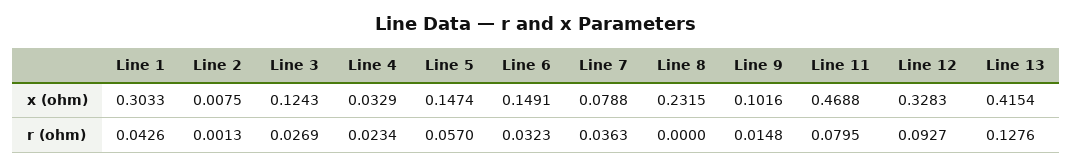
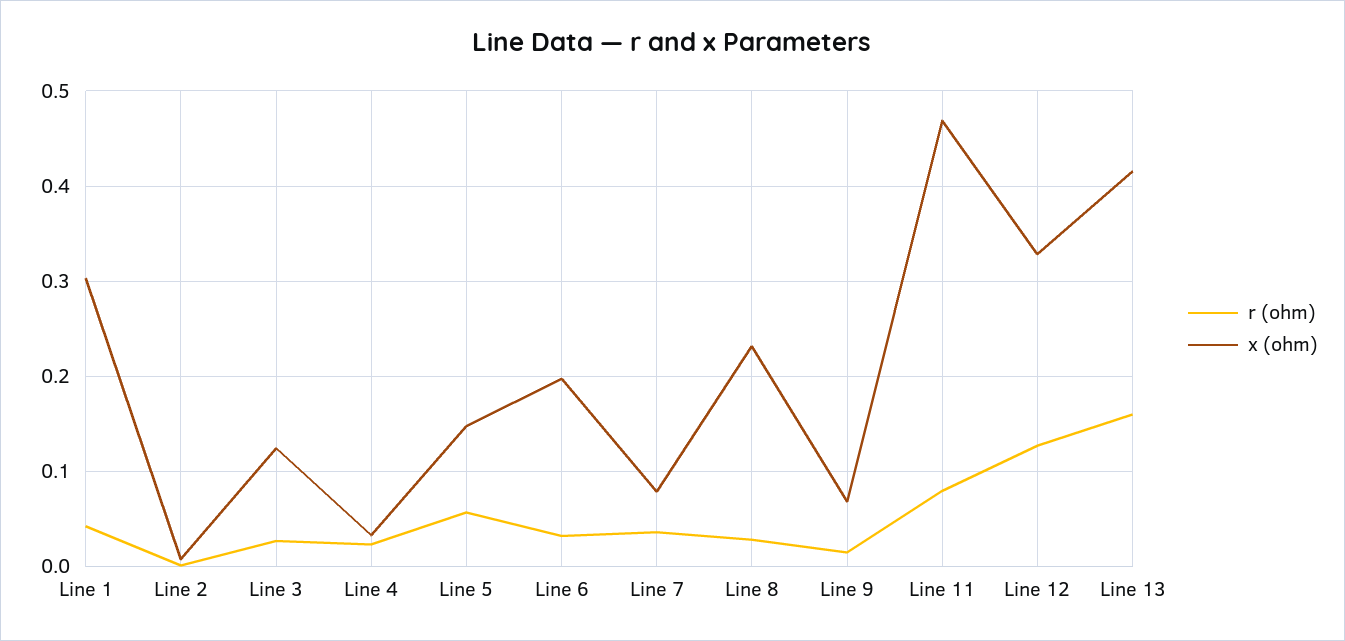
x (ohm), Line 6: 0.1491 -> 0.2
x (ohm), Line 9: 0.1016 -> 0.07
r (ohm), Line 8: 0 -> 0.03
r (ohm), Line 12: 0.0927 -> 0.13
r (ohm), Line 13: 0.1276 -> 0.16

